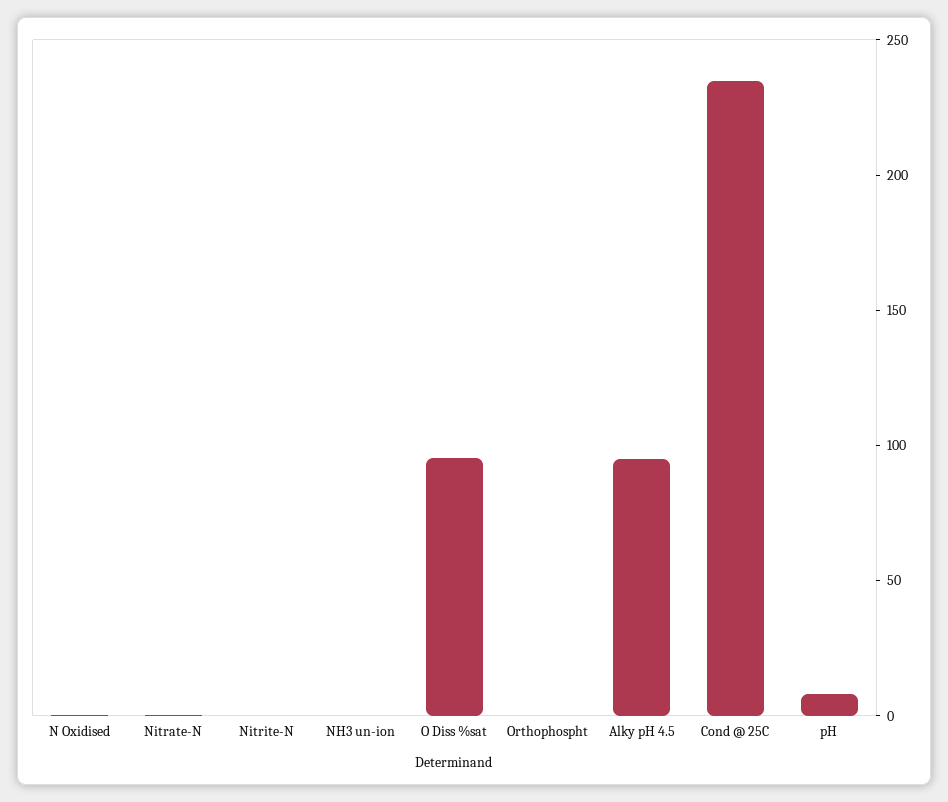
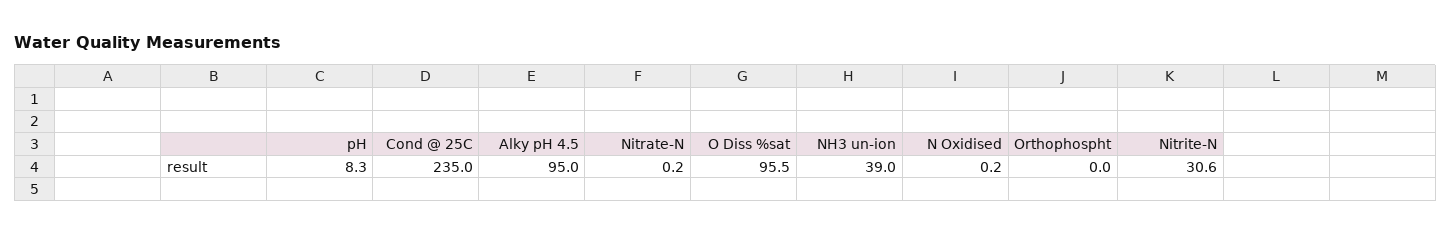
Nitrite-N: 0 -> 30.6
NH3 un-ion: 0 -> 39

